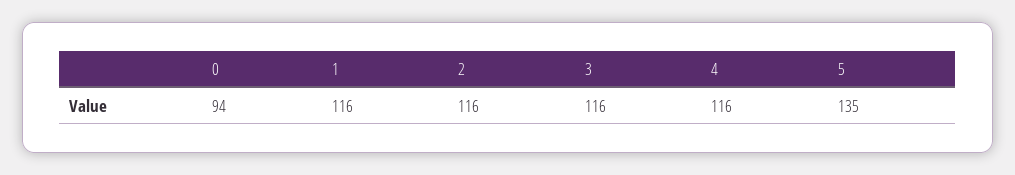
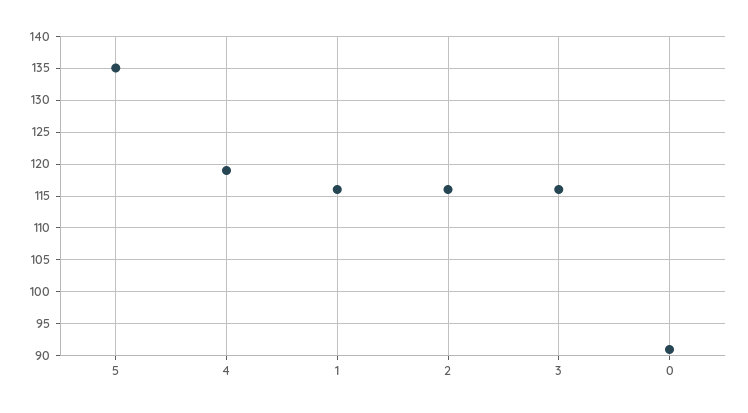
0: 94 -> 91
4: 116 -> 119

